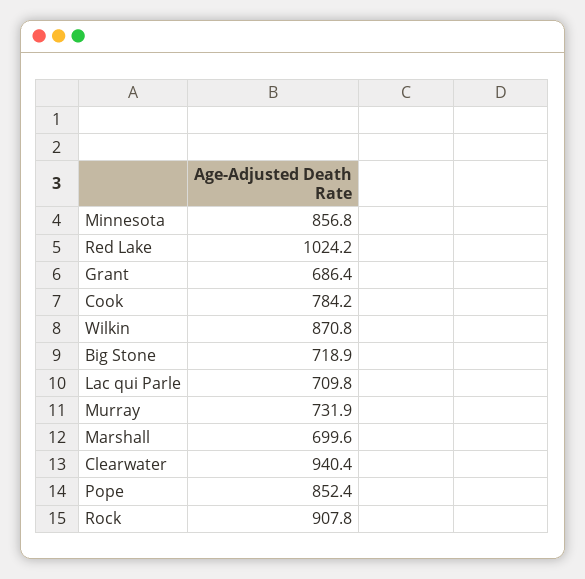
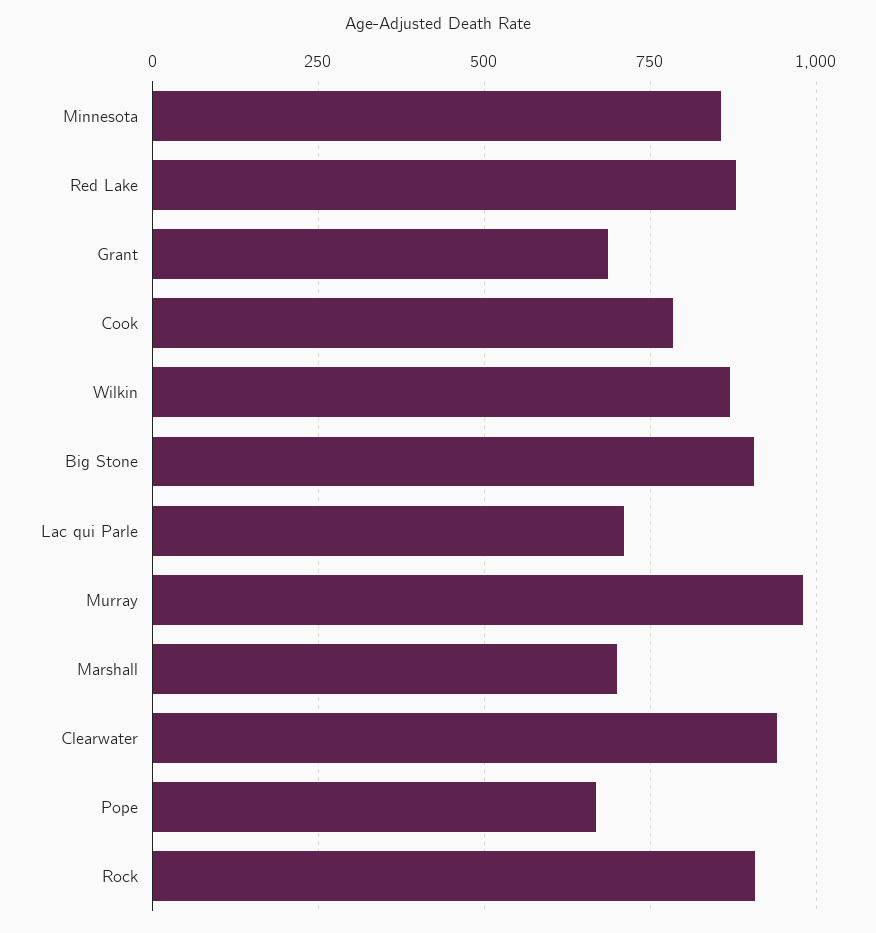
Red Lake: 1024.2 -> 875
Big Stone: 718.9 -> 900
Murray: 731.9 -> 975
Pope: 852.4 -> 675

